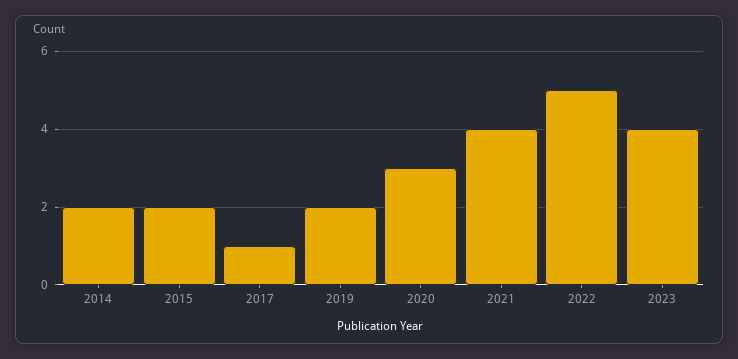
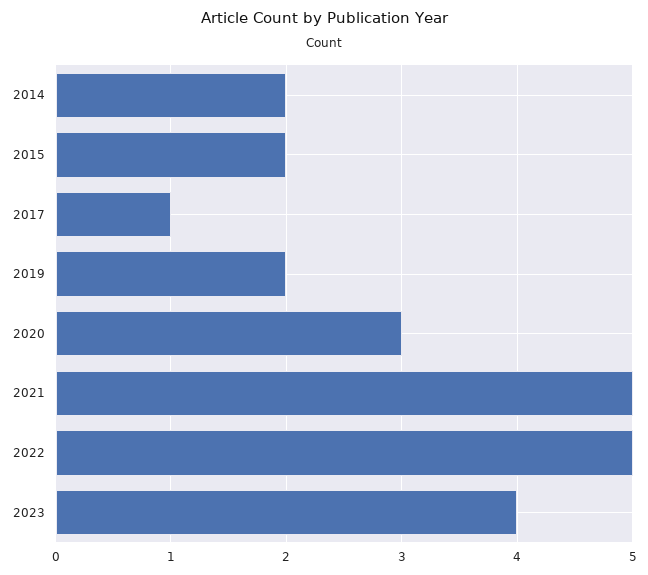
2021: 4 -> 5

